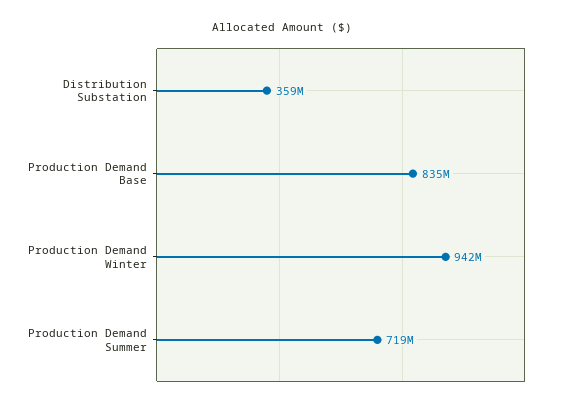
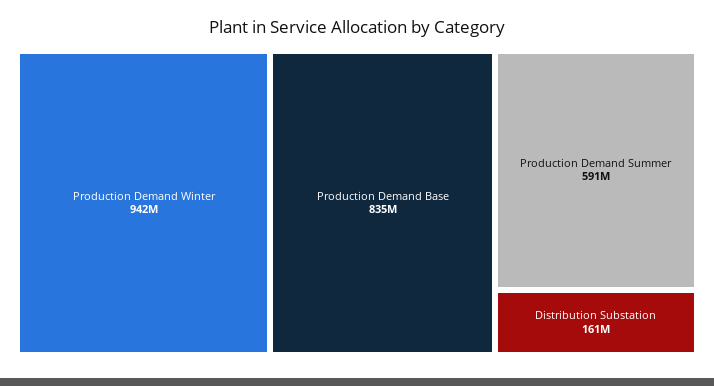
Distribution Substation: 359000000 -> 161000000
Production Demand Summer: 719000000 -> 591000000

